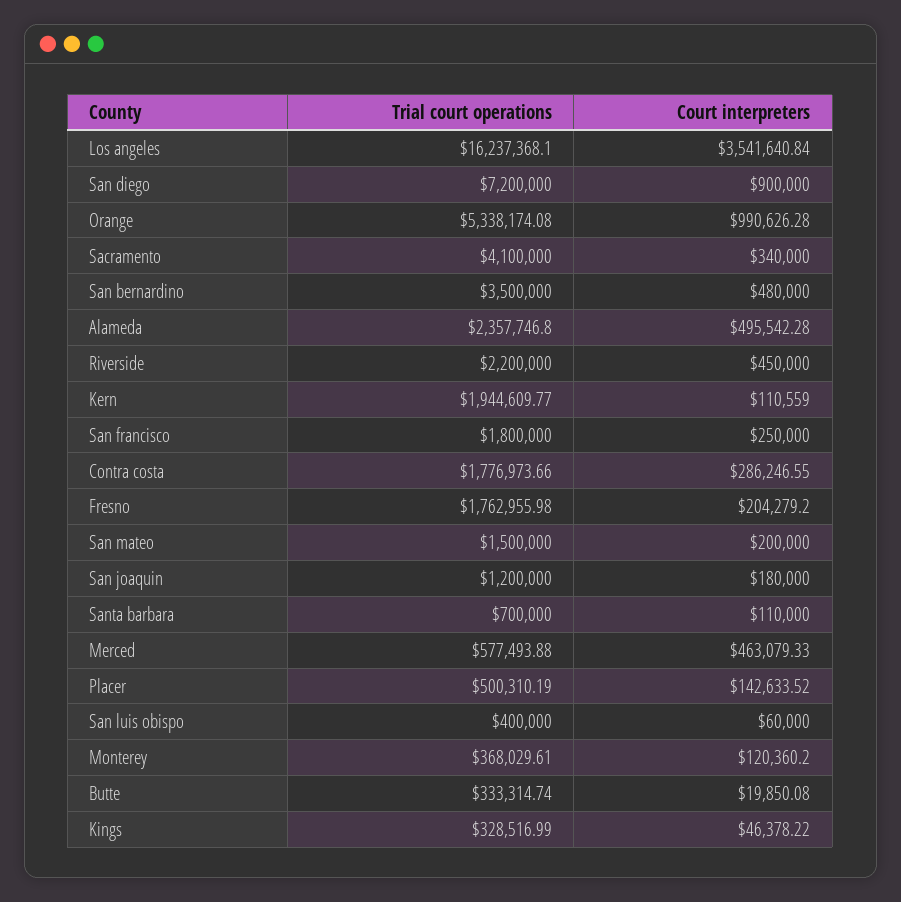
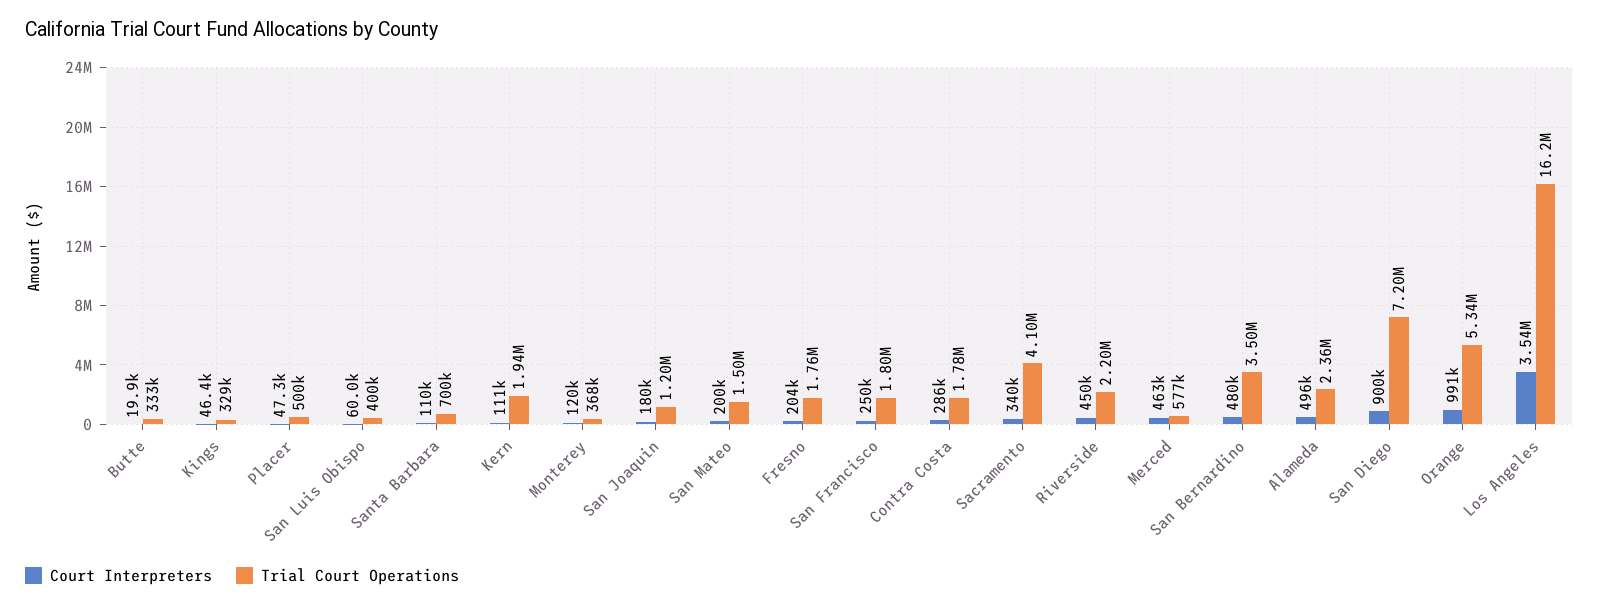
Court interpreters, Placer: 142633.52 -> 47300

